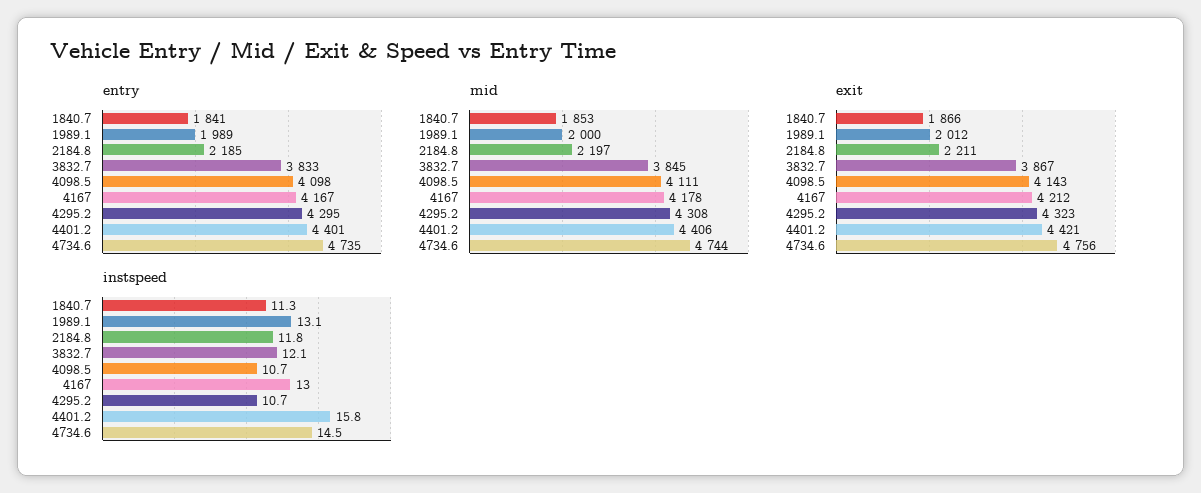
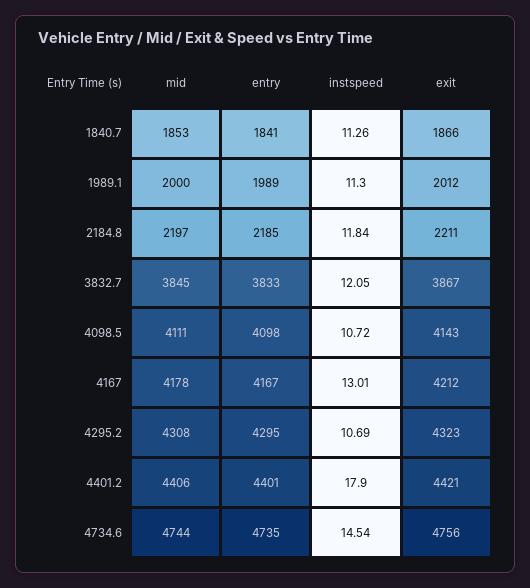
instspeed, 1989.1: 13.1 -> 11.3
instspeed, 4401.2: 15.8 -> 17.9

